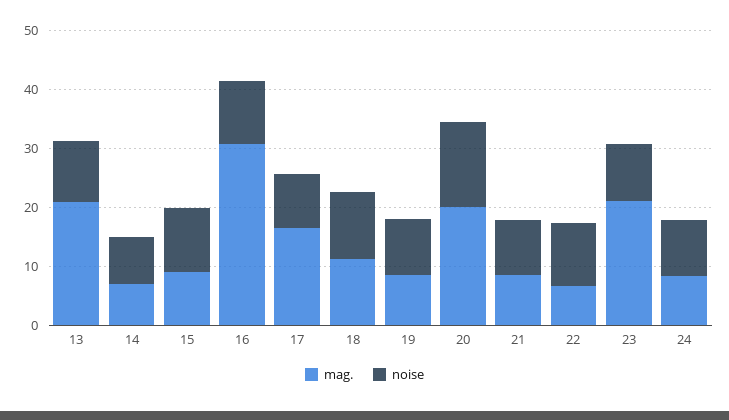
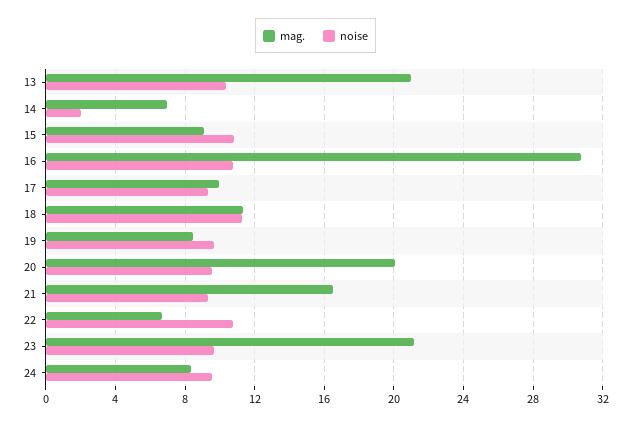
noise, 14: 8 -> 2
mag., 17: 16 -> 10
noise, 20: 14 -> 9.5
mag., 21: 8 -> 16.5

